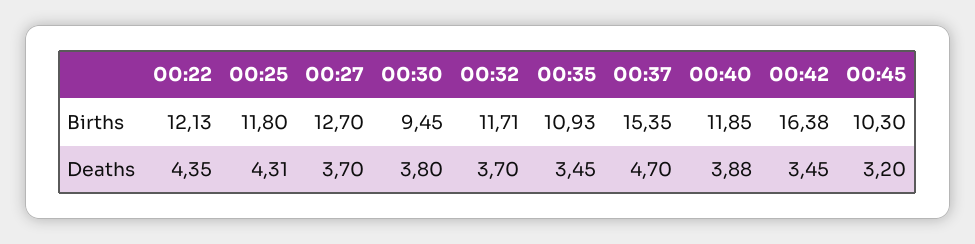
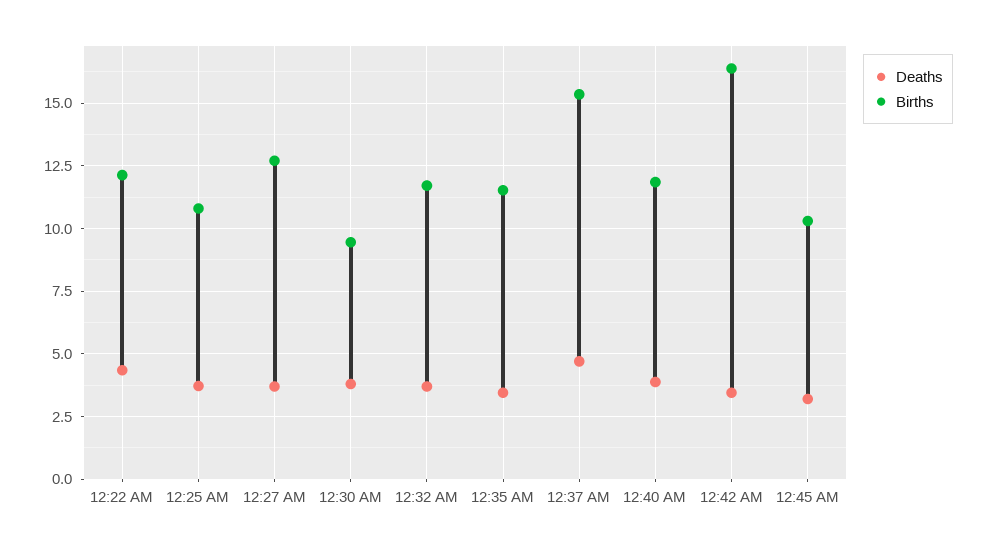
Births, 00:25: 11.8 -> 10.75
Births, 00:35: 10.93 -> 11.5
Deaths, 00:25: 4.31 -> 3.75

